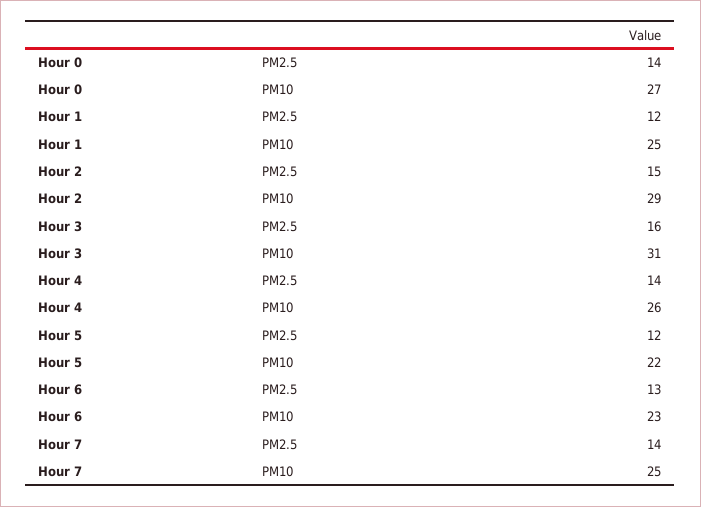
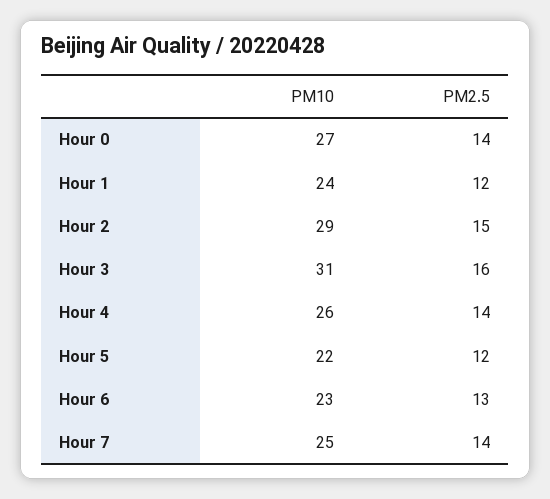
Hour 1, PM10: 25 -> 24

